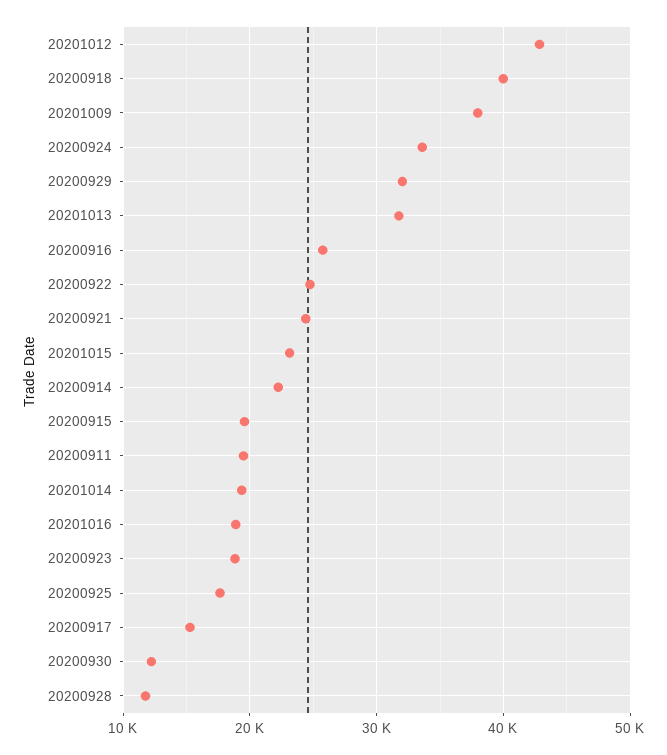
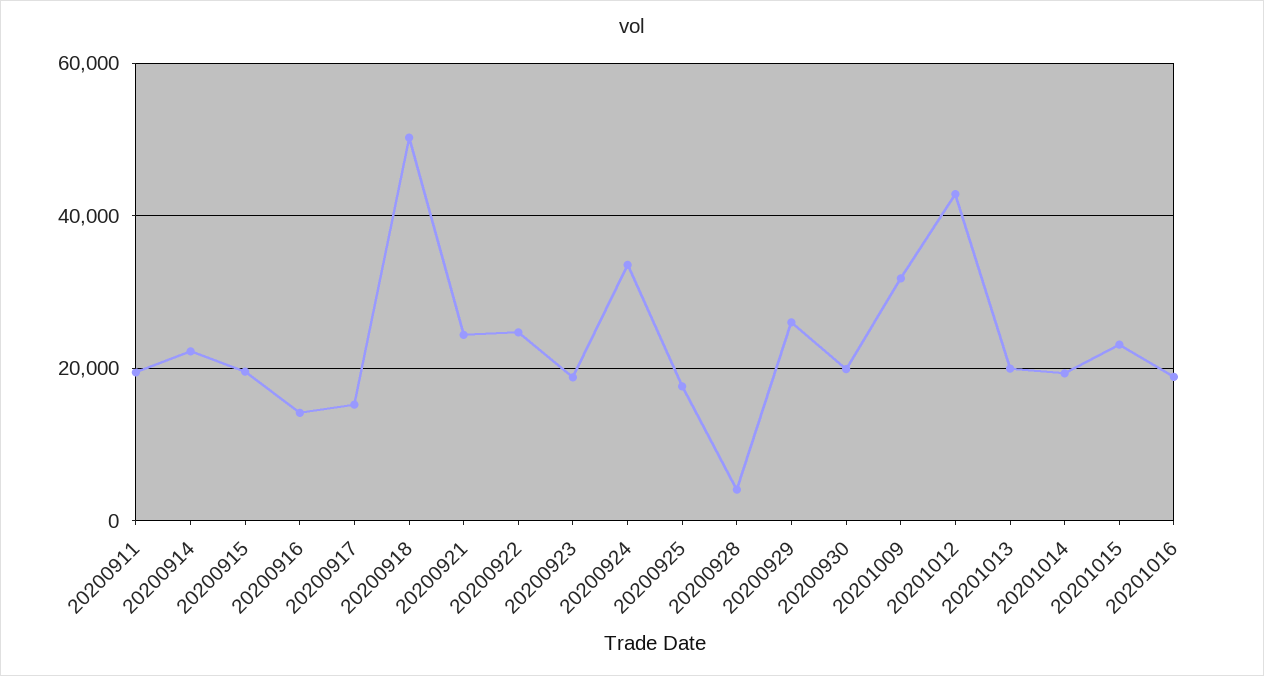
20200918: 40000 -> 50000
20201009: 38000 -> 32000
20200929: 32000 -> 26000
20201013: 32000 -> 20000
20200916: 26000 -> 14000
20200930: 12000 -> 20000
20200928: 12000 -> 4000

